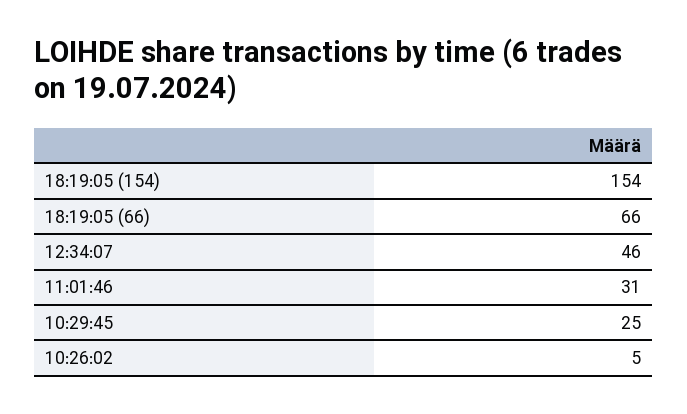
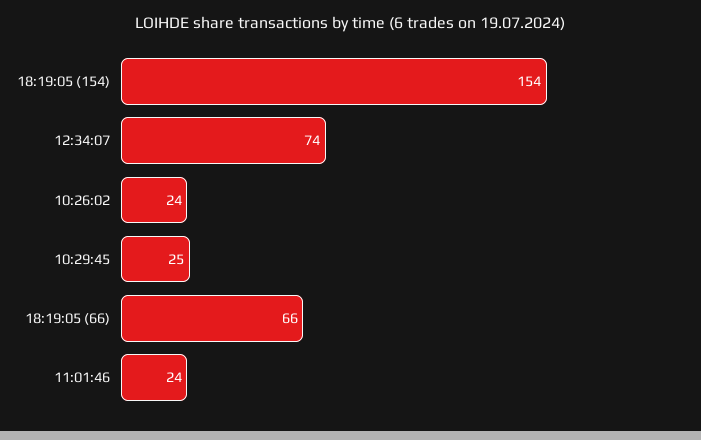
12:34:07: 46 -> 74
11:01:46: 31 -> 24
10:26:02: 5 -> 24

